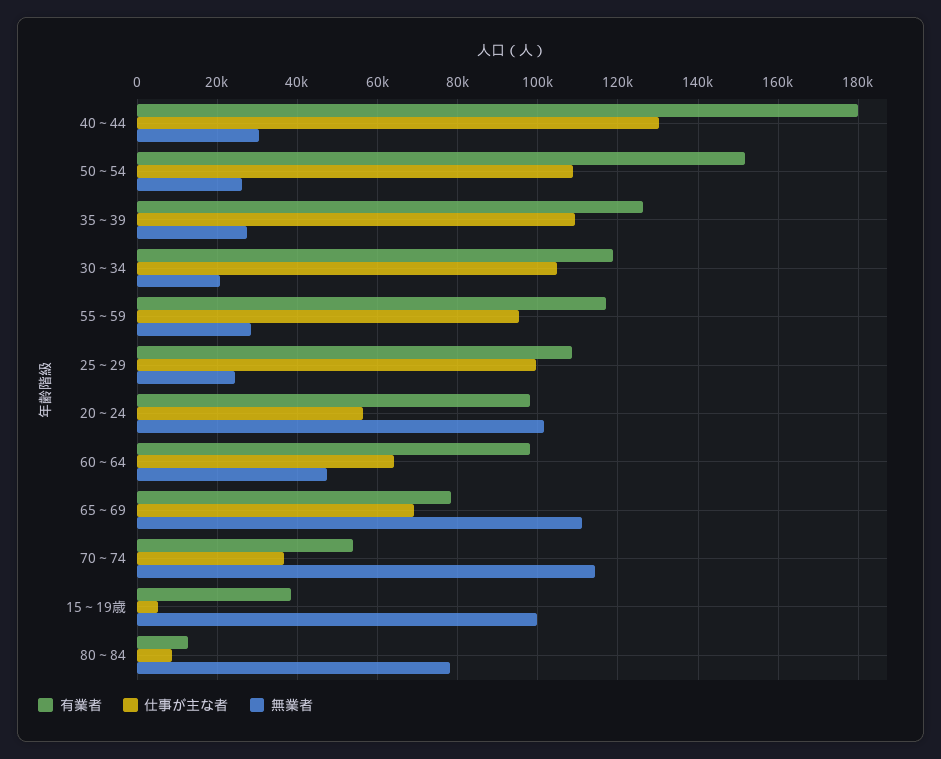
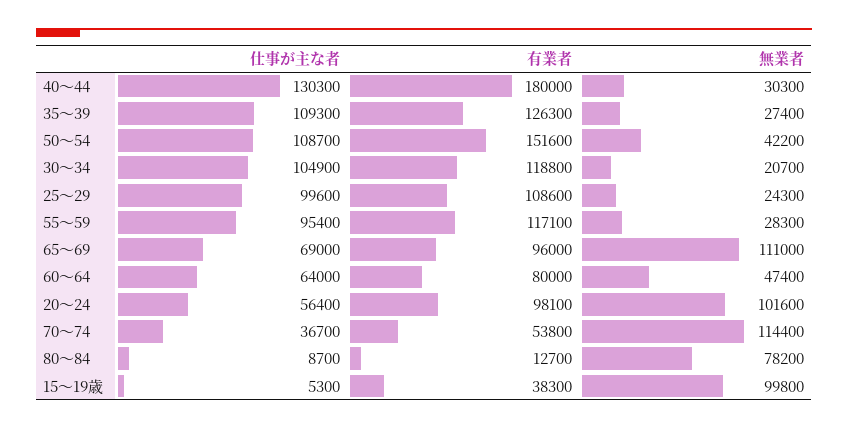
無業者, 50～54: 26000 -> 42200
有業者, 60～64: 98000 -> 80000
有業者, 65～69: 78000 -> 96000

